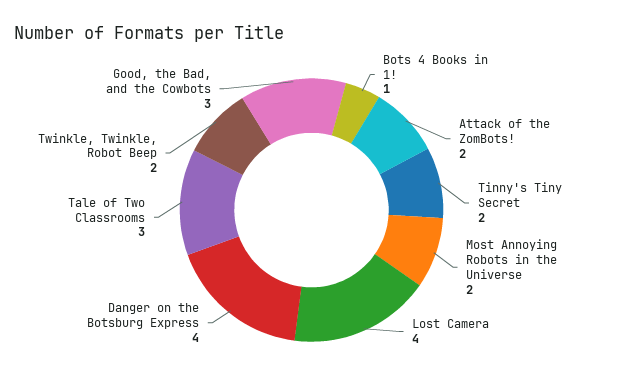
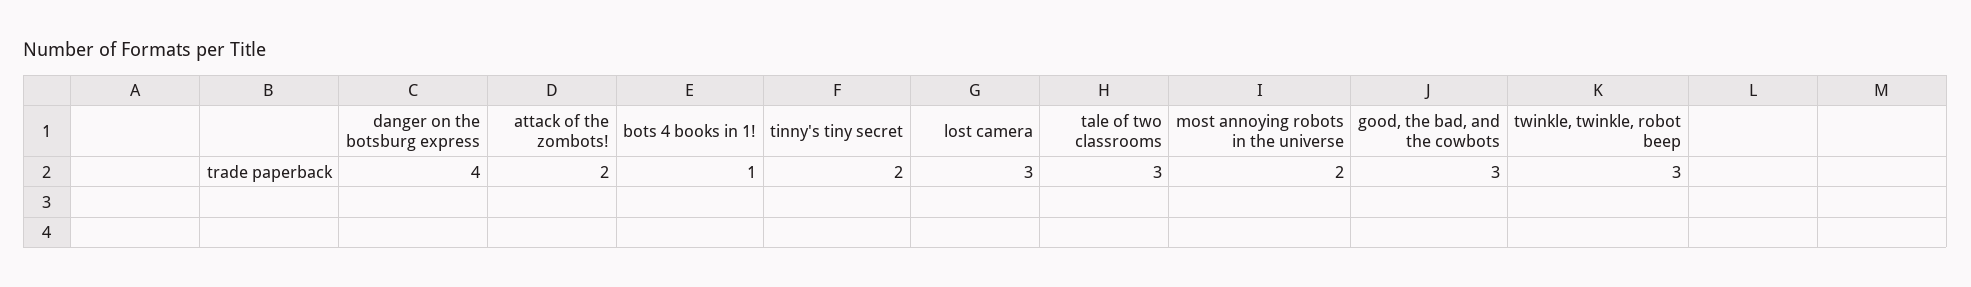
Lost Camera: 4 -> 3
Twinkle, Twinkle, Robot Beep: 2 -> 3

